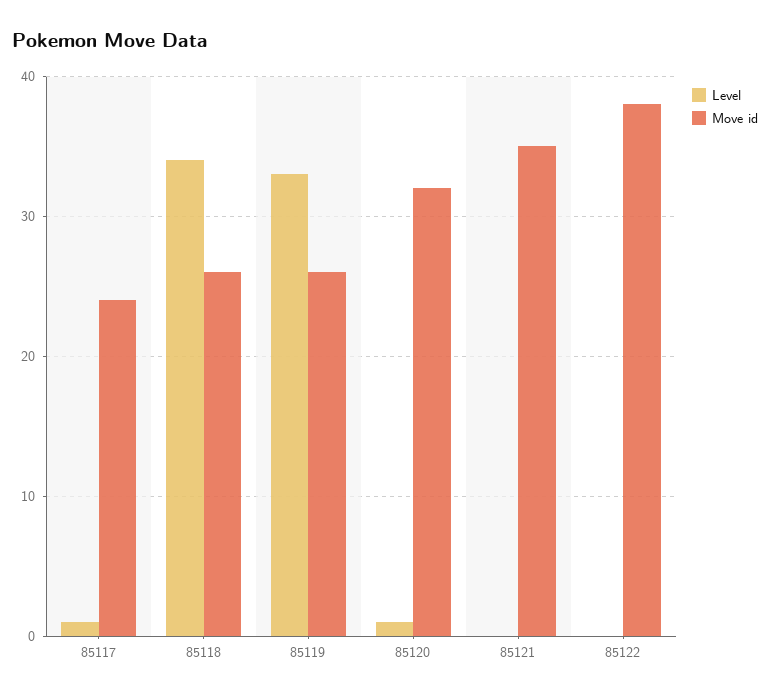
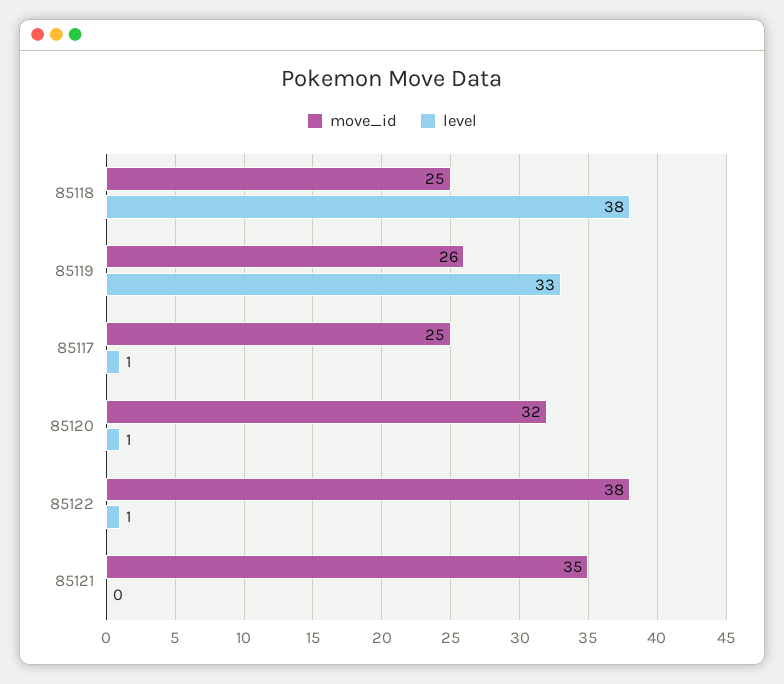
Move id, 85117: 24 -> 25
Level, 85118: 34 -> 38
Move id, 85118: 26 -> 25
Level, 85122: 0 -> 1

